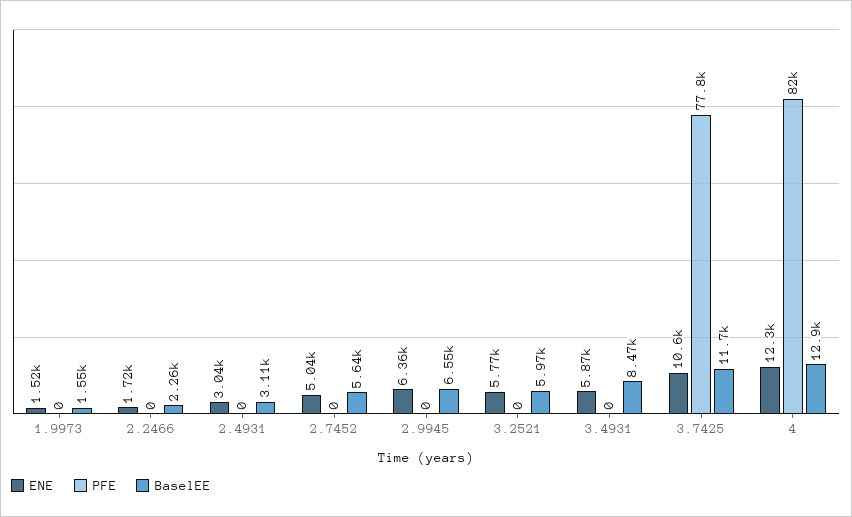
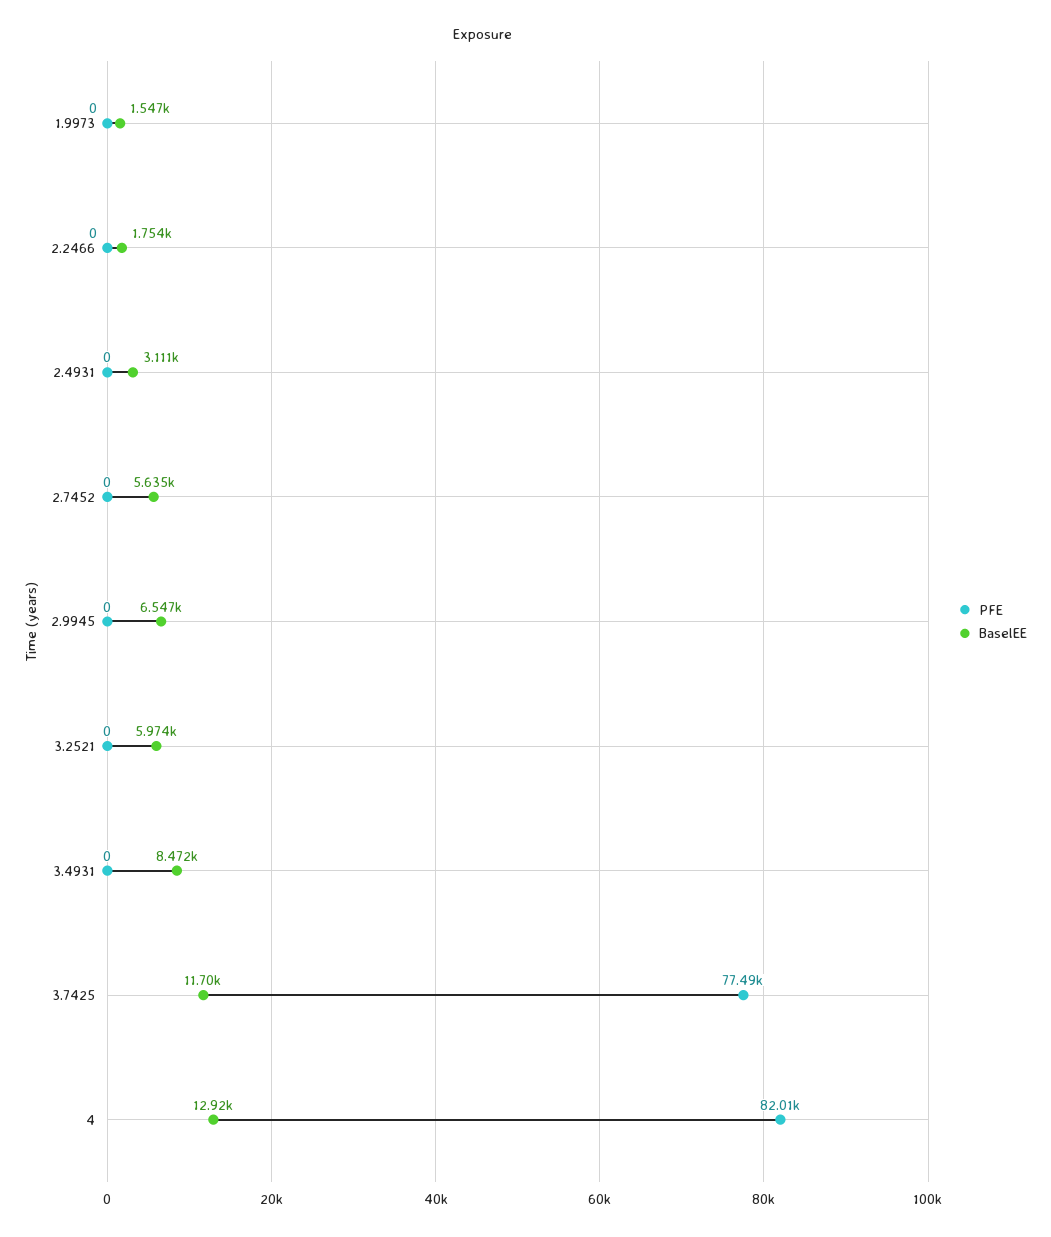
ENE, 1.9973: 1520 -> none
ENE, 2.2466: 1720 -> none
BaselEE, 2.2466: 2260 -> 1754
ENE, 2.4931: 3040 -> none
ENE, 2.7452: 5040 -> none
ENE, 2.9945: 6360 -> none
ENE, 3.2521: 5770 -> none
ENE, 3.4931: 5870 -> none
ENE, 3.7425: 10600 -> none
PFE, 3.7425: 77800 -> 77490
ENE, 4: 12300 -> none

